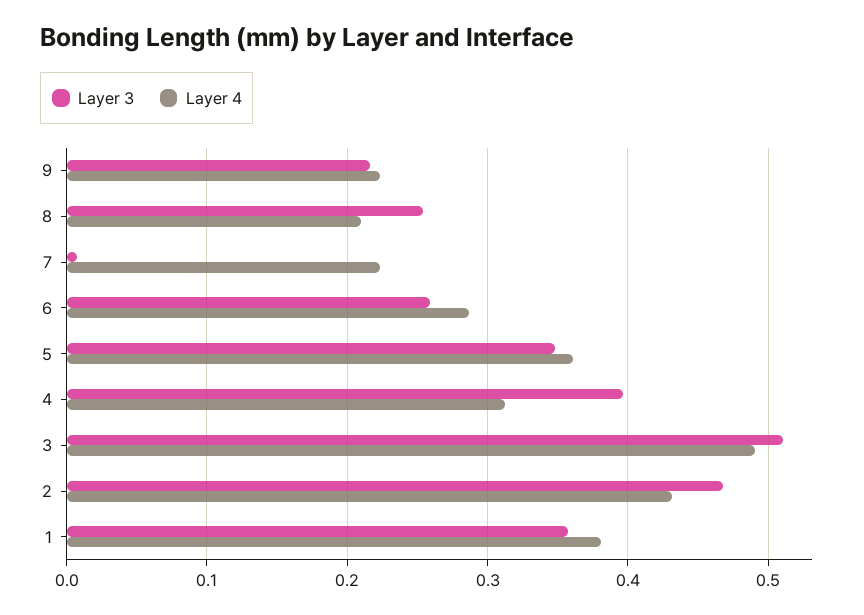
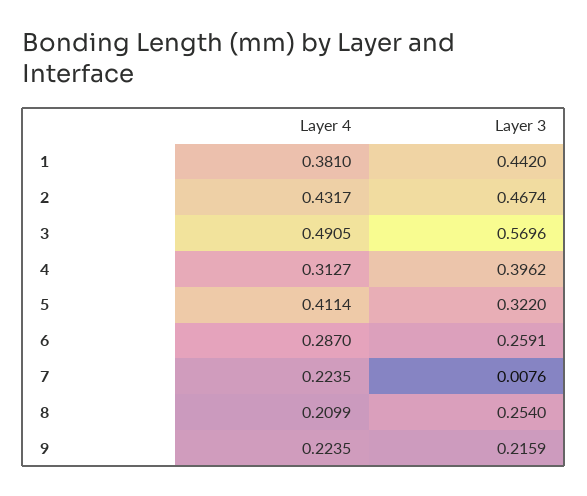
Layer 3, 5: 0.35 -> 0.322
Layer 4, 5: 0.36 -> 0.4114
Layer 3, 3: 0.51 -> 0.5696
Layer 3, 1: 0.36 -> 0.442

